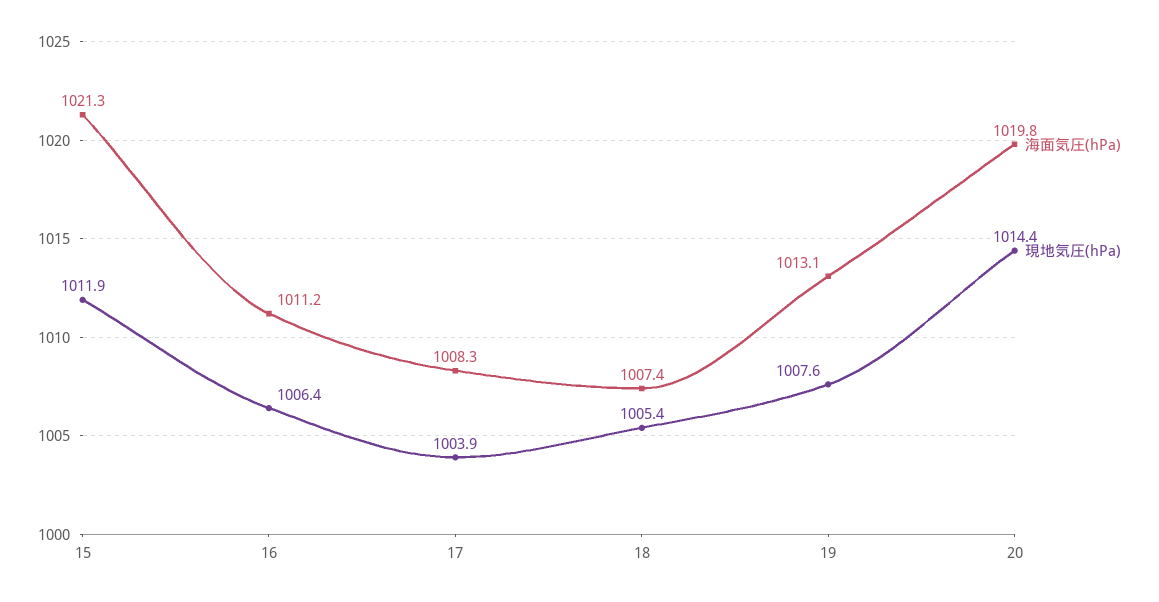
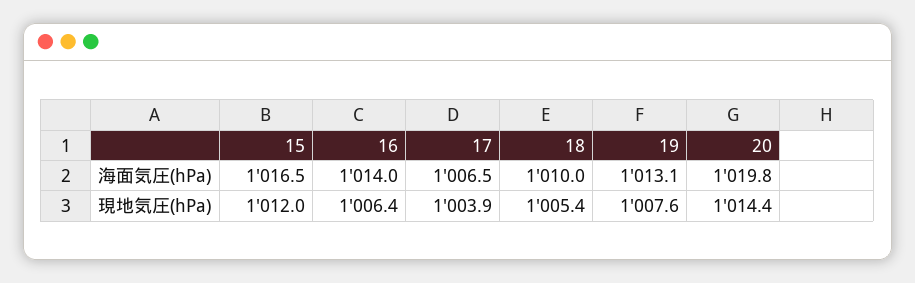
海面気圧(hPa), 15: 1021.3 -> 1016.5
現地気圧(hPa), 15: 1011.9 -> 1012
海面気圧(hPa), 16: 1011.2 -> 1014
海面気圧(hPa), 17: 1008.3 -> 1006.5
海面気圧(hPa), 18: 1007.4 -> 1010

